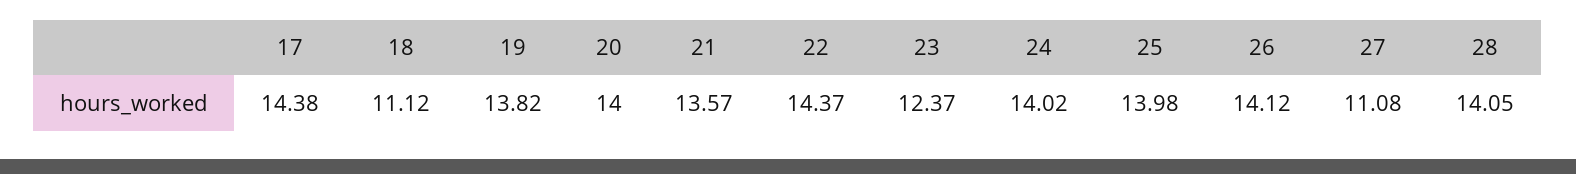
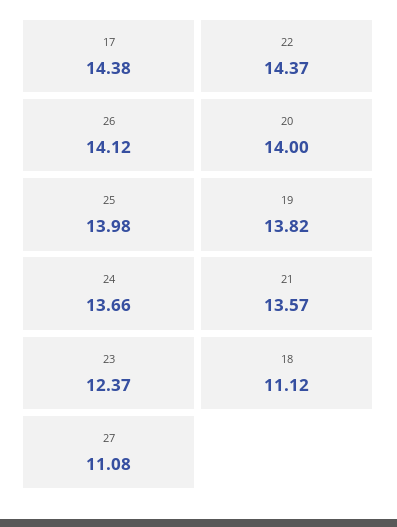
24: 14.02 -> 13.66
28: 14.05 -> none

